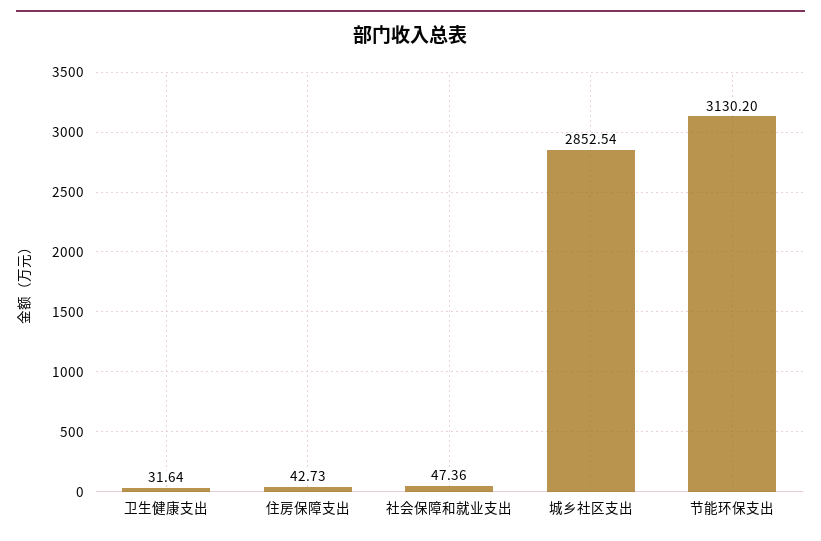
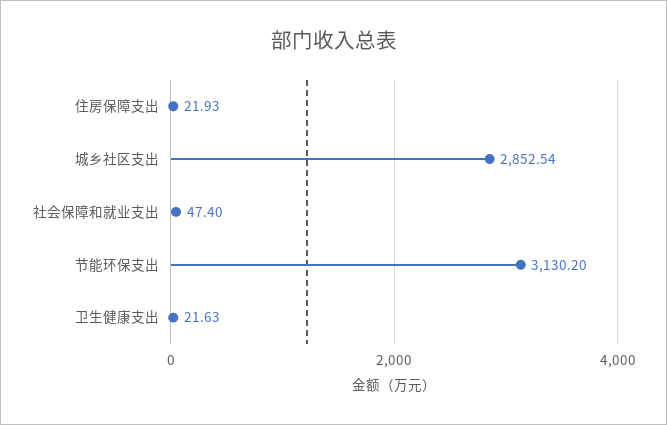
卫生健康支出: 31.64 -> 21.63
住房保障支出: 42.73 -> 21.93
社会保障和就业支出: 47.36 -> 47.4

